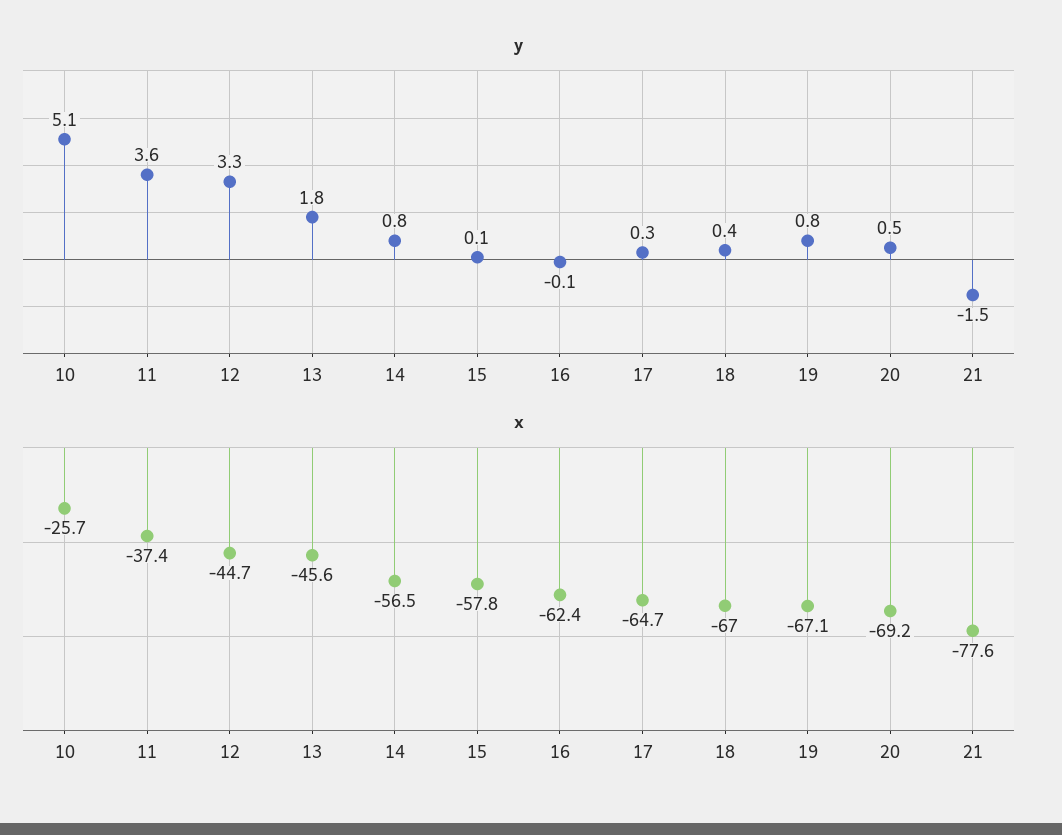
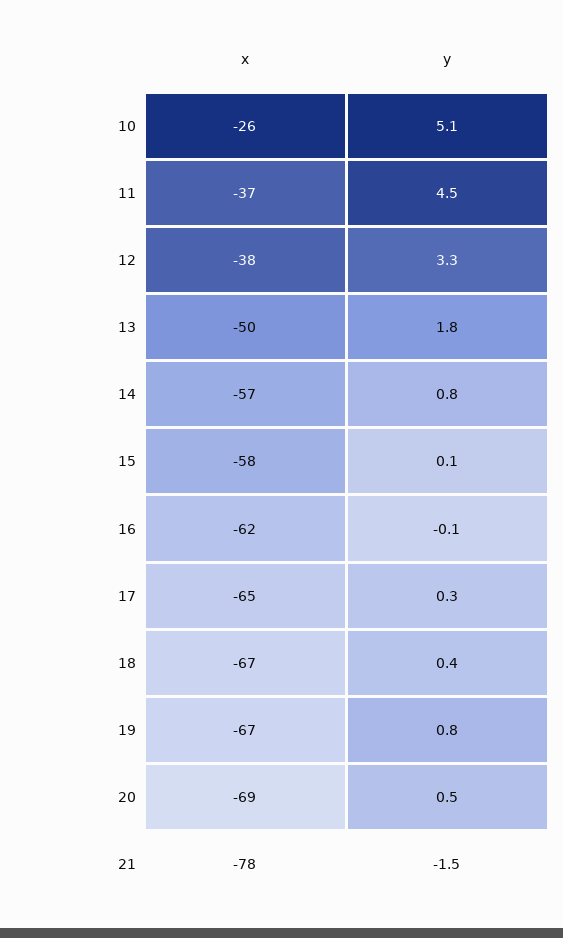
y, 11: 3.6 -> 4.5
x, 12: -44.7 -> -38
x, 13: -45.6 -> -50

